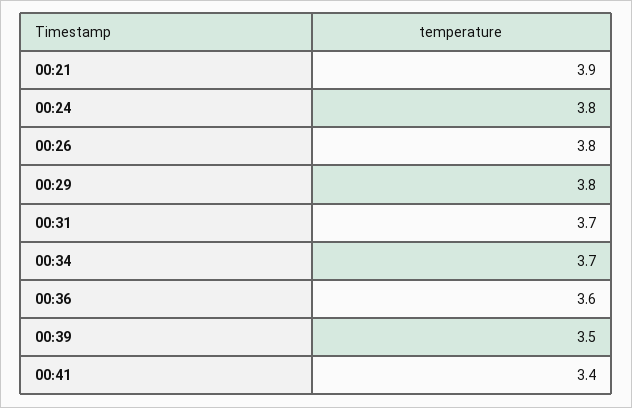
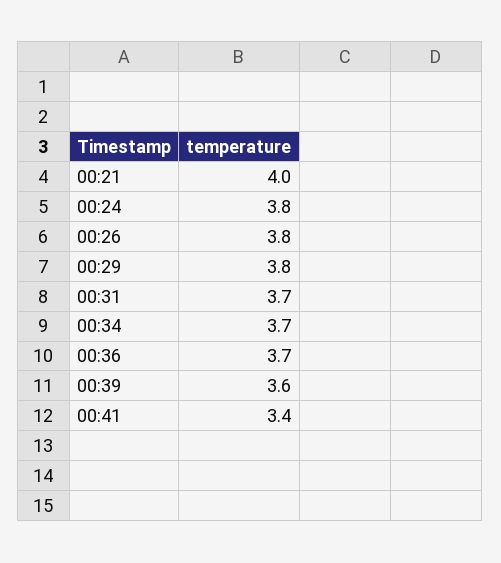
00:21: 3.9 -> 4
00:36: 3.6 -> 3.7
00:39: 3.5 -> 3.6

